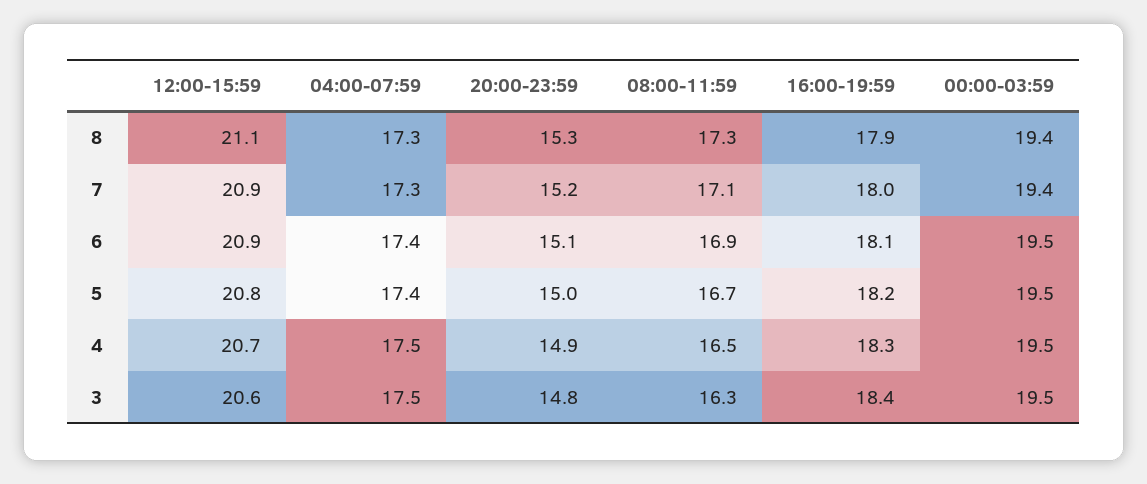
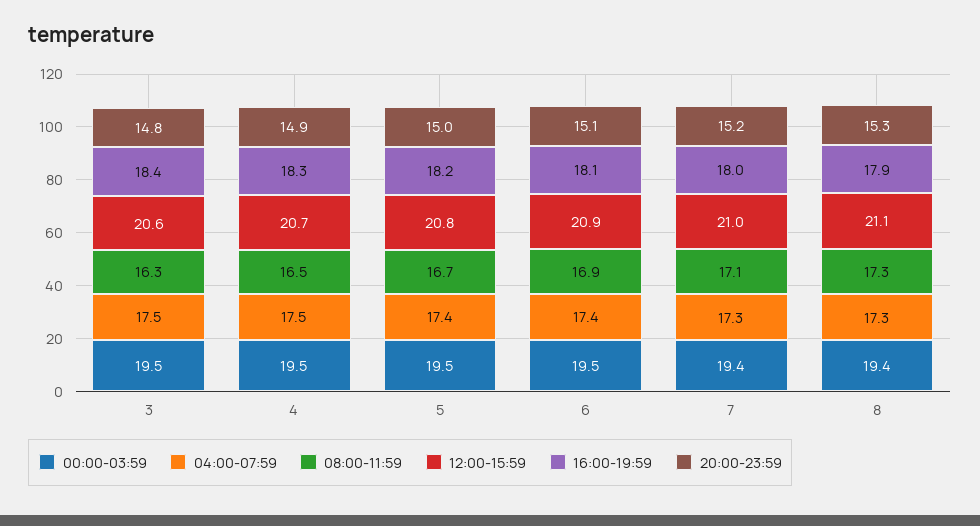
12:00-15:59, 7: 20.9 -> 21

